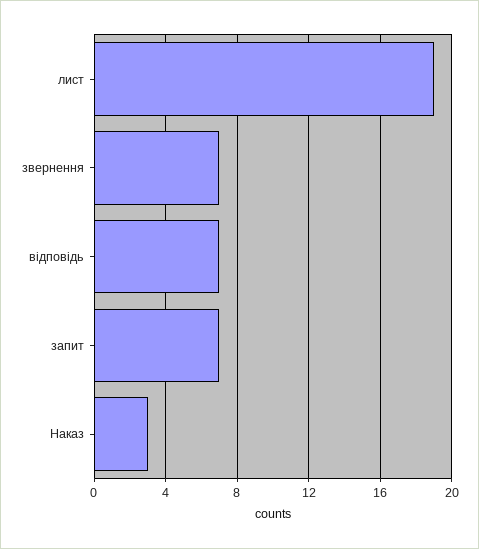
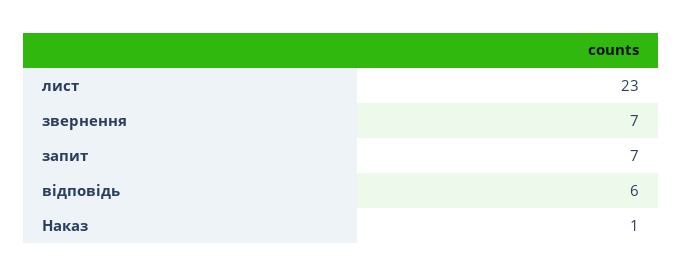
лист: 19 -> 23
відповідь: 7 -> 6
Наказ: 3 -> 1

